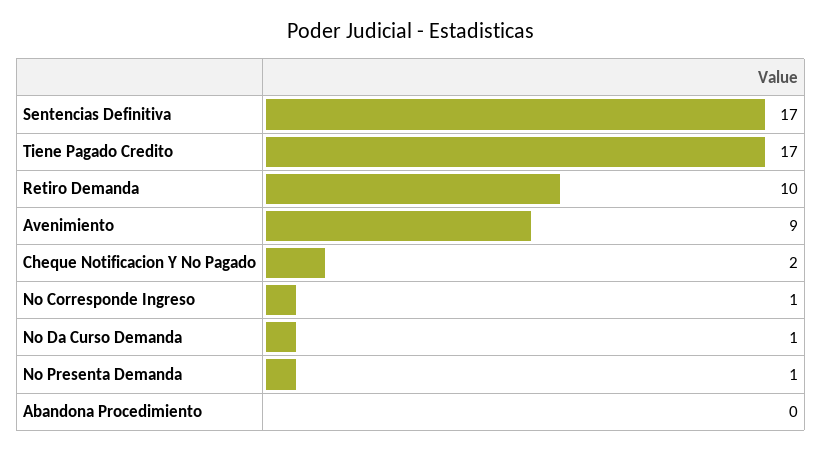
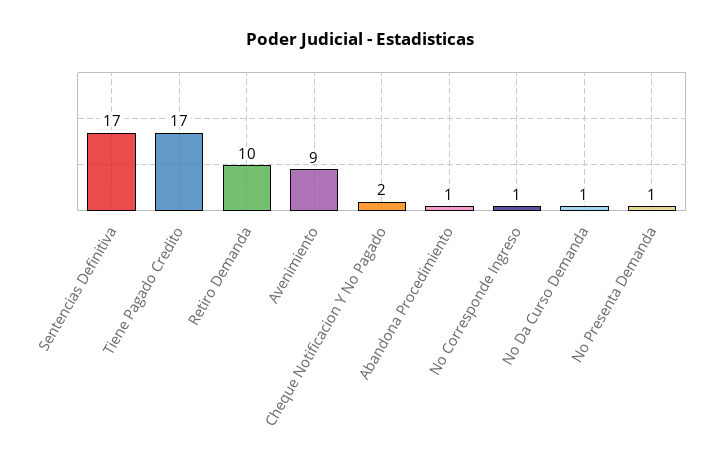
Abandona Procedimiento: 0 -> 1

